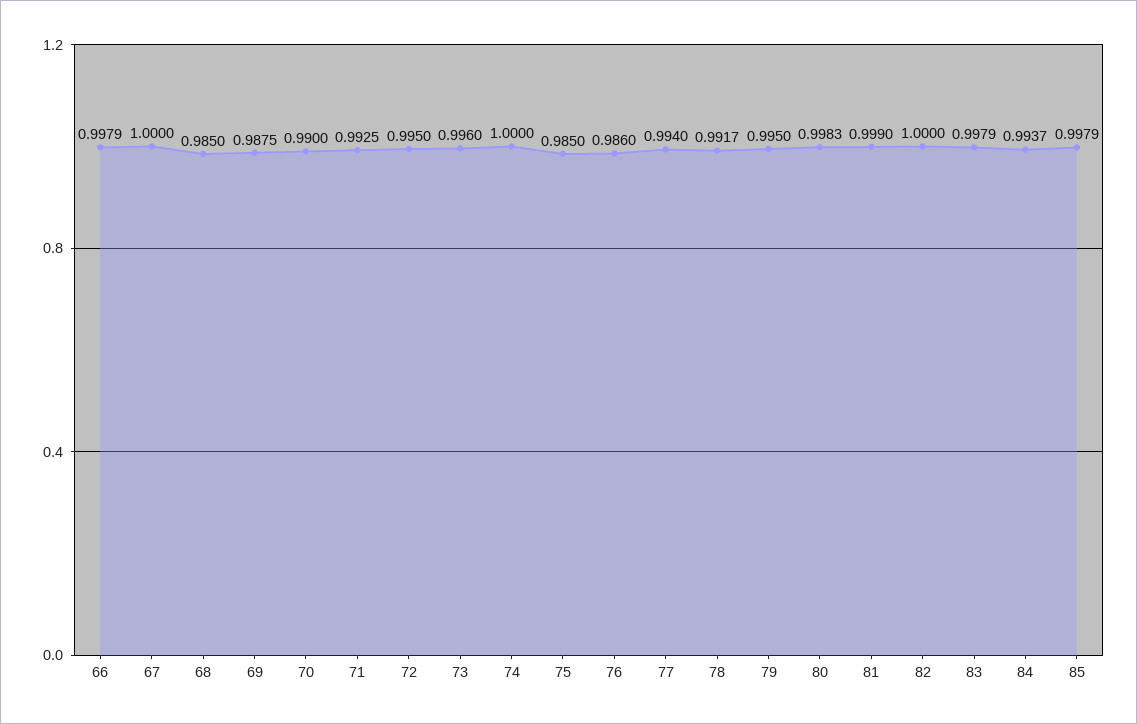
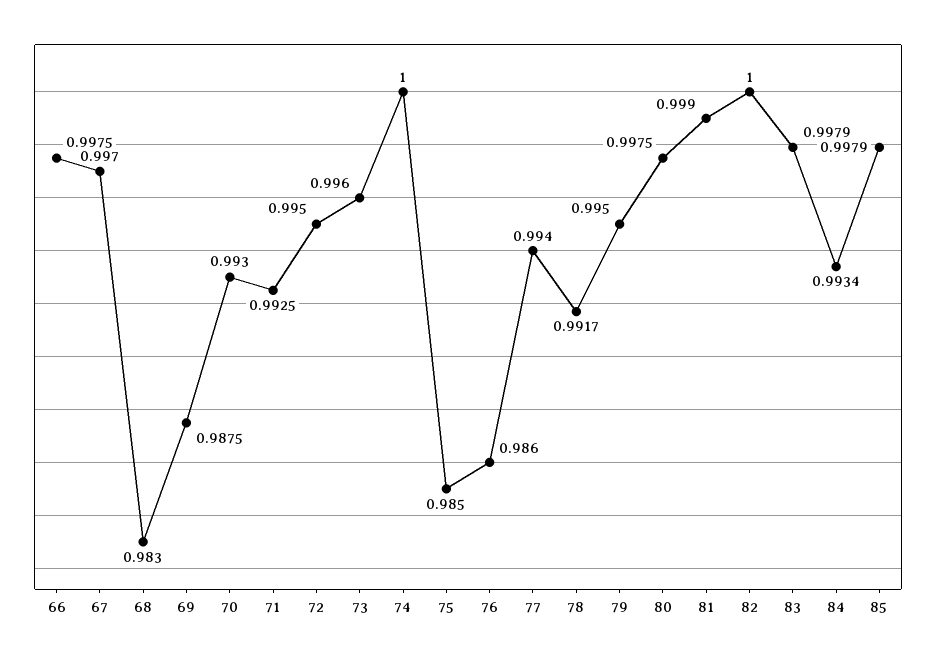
66: 0.9979 -> 0.9975
67: 1 -> 0.997
68: 0.985 -> 0.983
70: 0.99 -> 0.993
80: 0.9983 -> 0.9975
84: 0.9937 -> 0.9934

